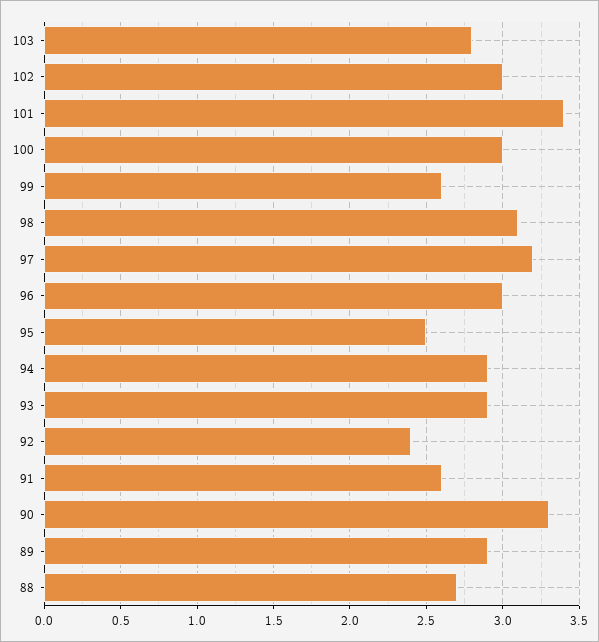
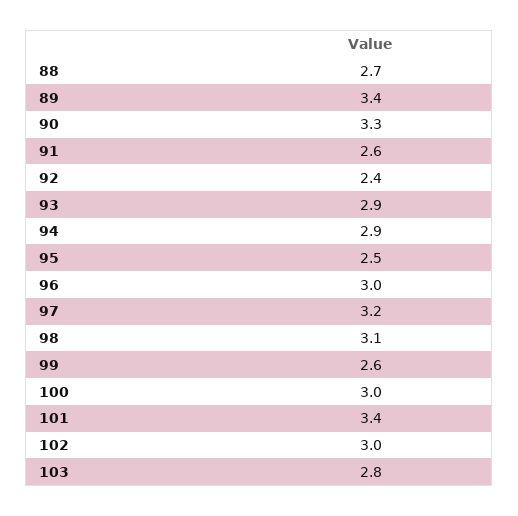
89: 2.9 -> 3.4

